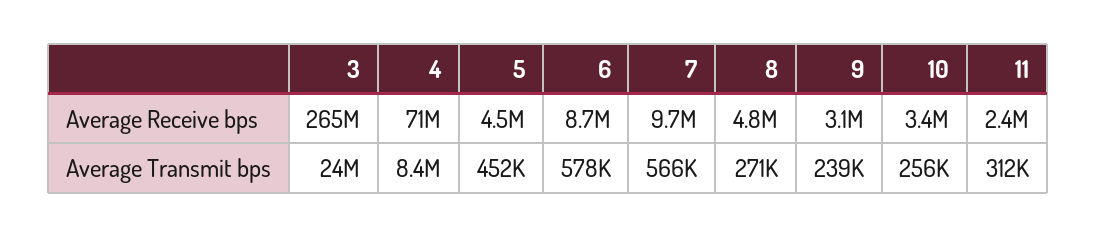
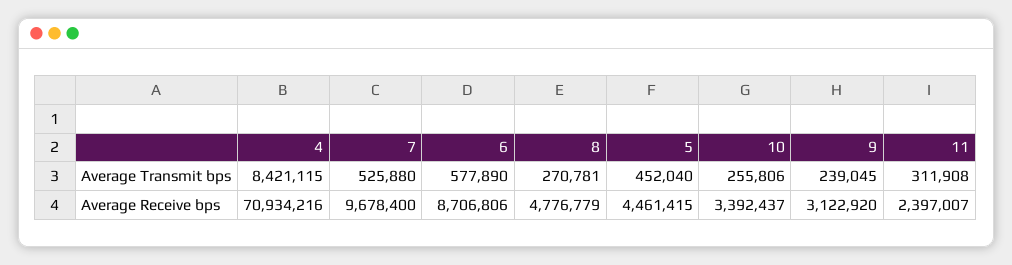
3, Average Receive bps: 265000000 -> none
3, Average Transmit bps: 24000000 -> none
7, Average Transmit bps: 566000 -> 525880

